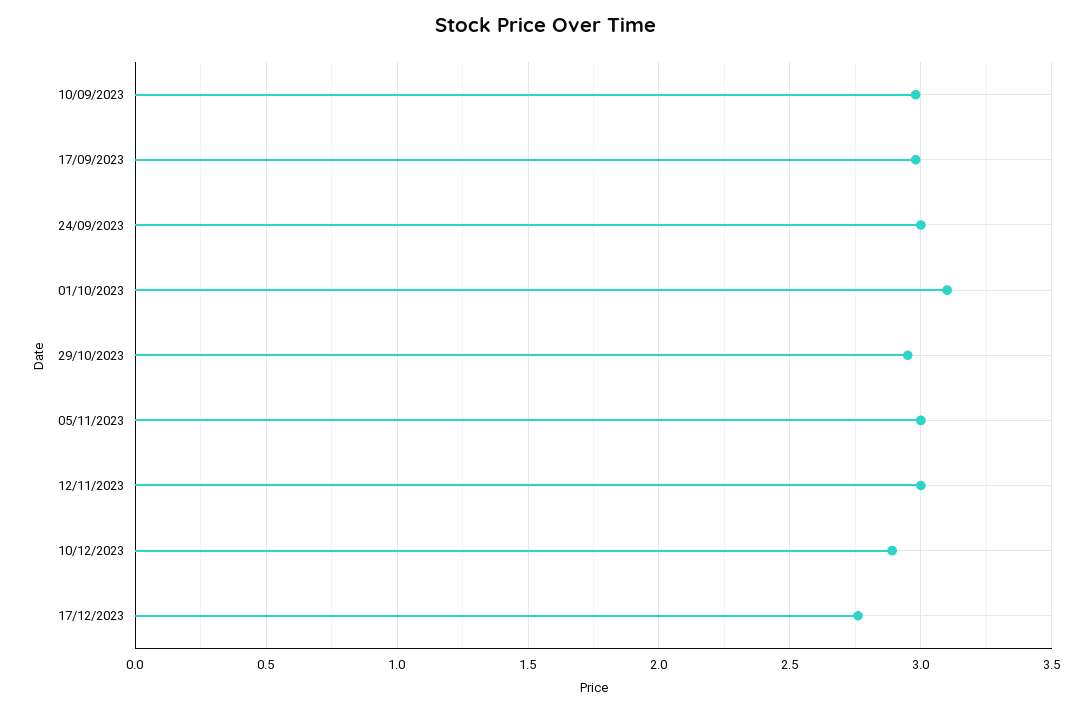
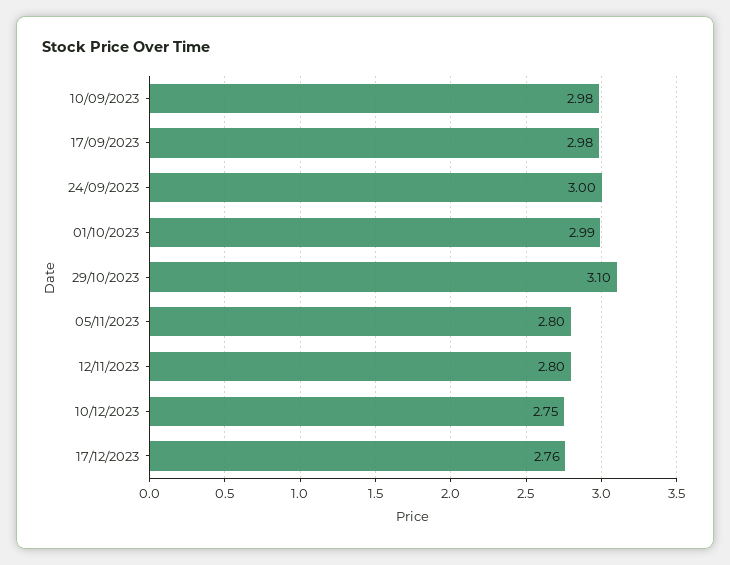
01/10/2023: 3.1 -> 2.99
29/10/2023: 2.95 -> 3.1
05/11/2023: 3 -> 2.8
12/11/2023: 3 -> 2.8
10/12/2023: 2.9 -> 2.75

